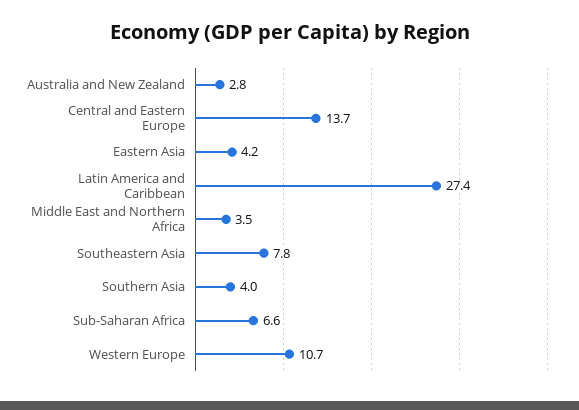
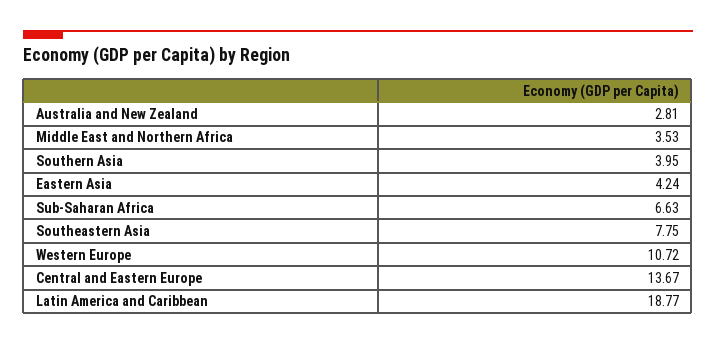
Latin America and Caribbean: 27.4 -> 18.77

